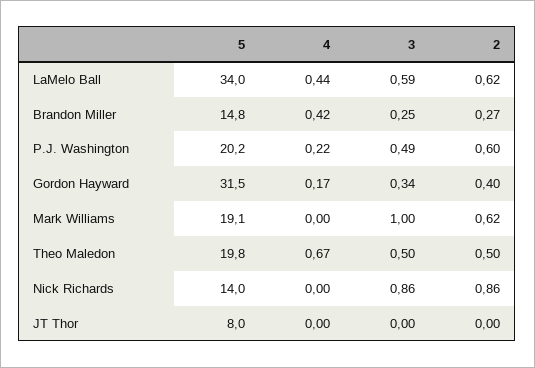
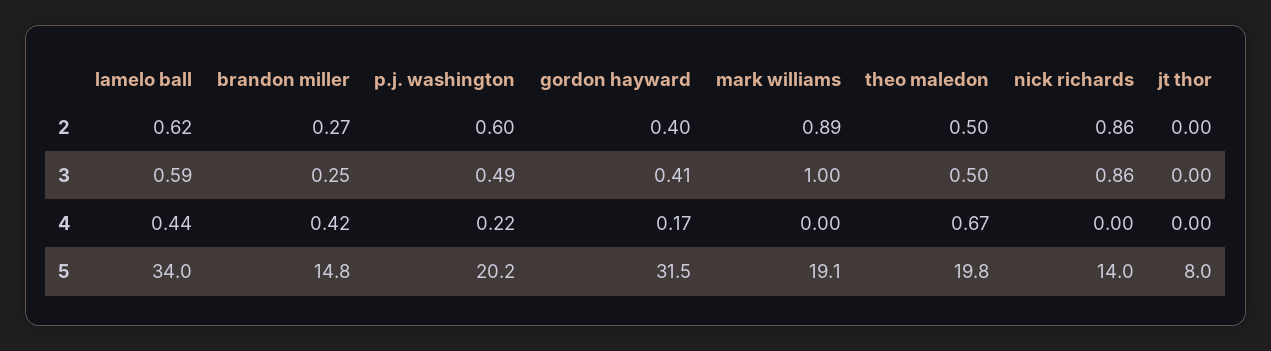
3, Gordon Hayward: 0.34 -> 0.41
2, Mark Williams: 0.62 -> 0.89

